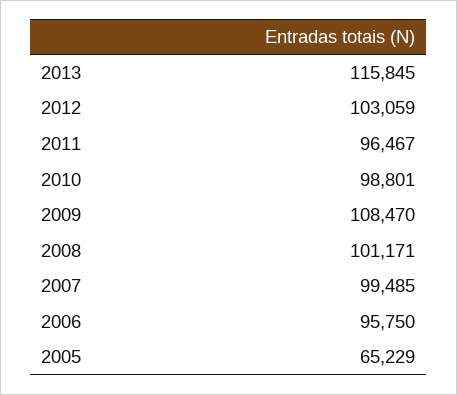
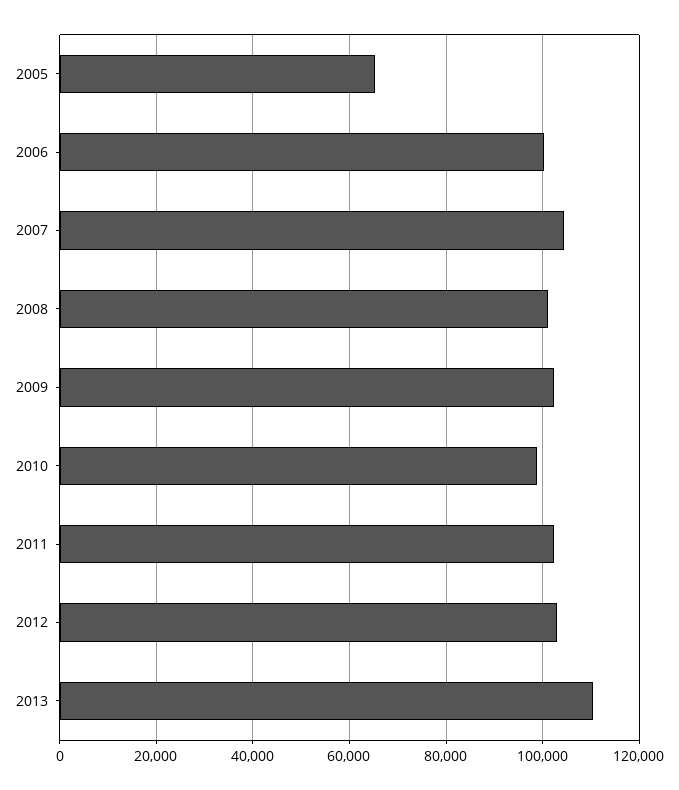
2013: 115845 -> 110000
2011: 96467 -> 102000
2009: 108470 -> 102000
2007: 99485 -> 104000
2006: 95750 -> 100000

